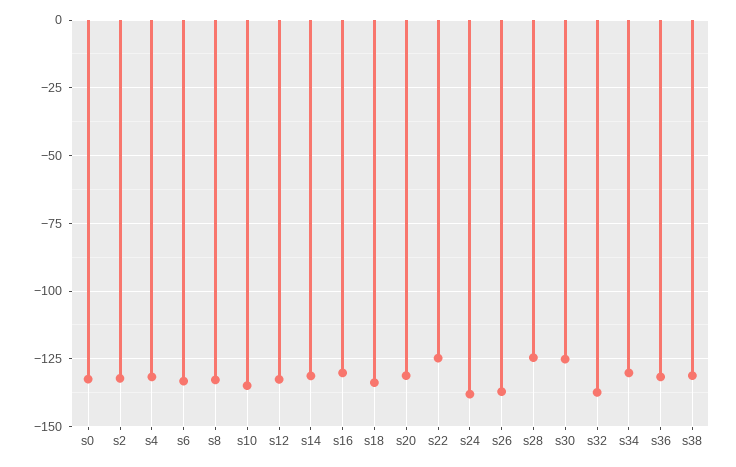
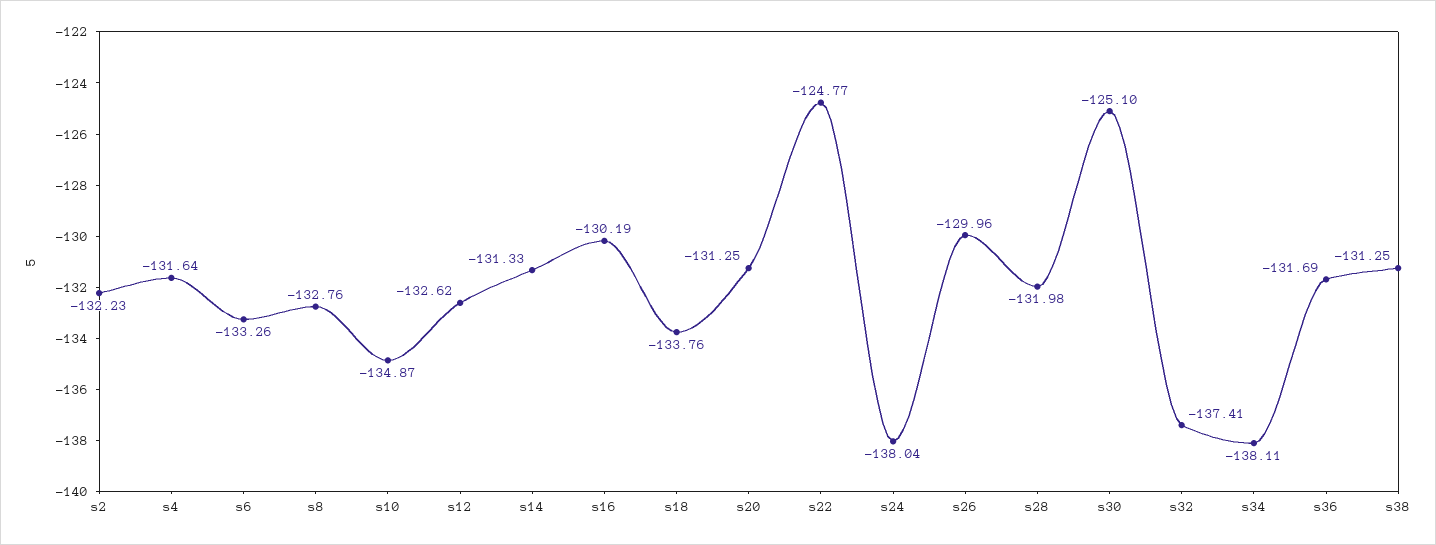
s0: -132.5 -> none
s26: -137.5 -> -129.96
s28: -125 -> -131.98
s34: -130 -> -138.11

